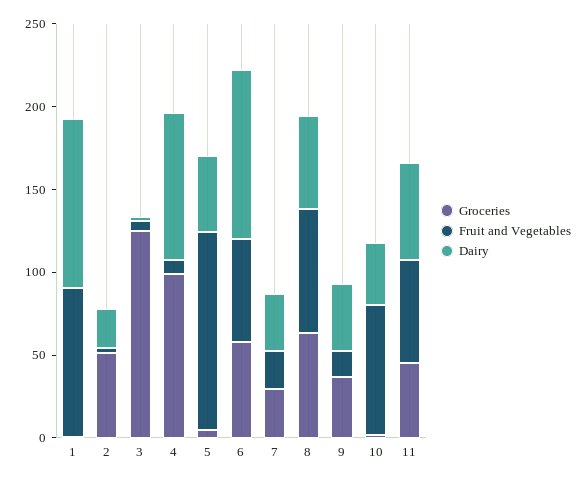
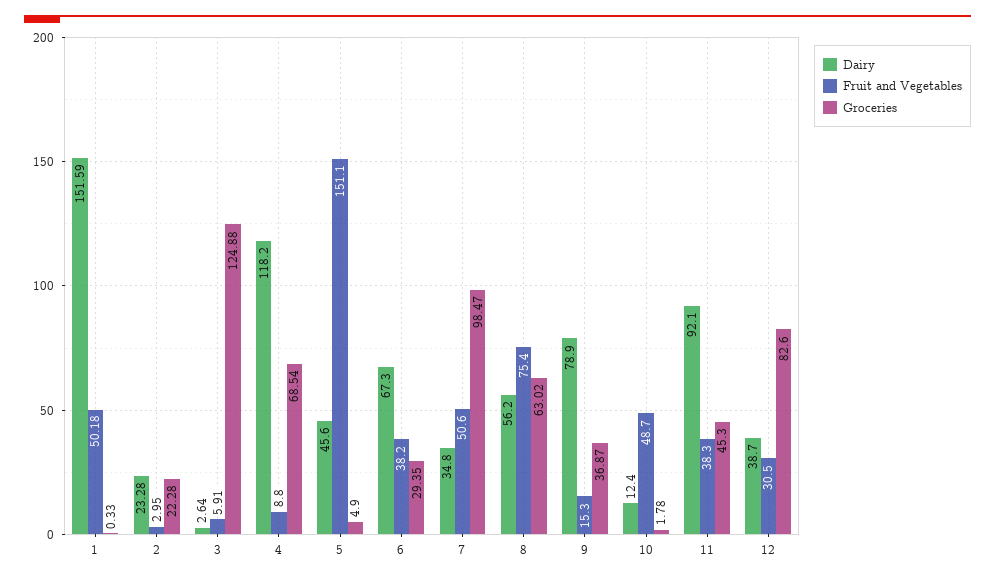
Fruit and Vegetables, 1: 90 -> 50.18
Dairy, 1: 100 -> 151.59
Groceries, 2: 50 -> 22.28
Groceries, 4: 100 -> 68.54
Dairy, 4: 90 -> 118.2
Fruit and Vegetables, 5: 120 -> 151.1
Groceries, 6: 60 -> 29.35
Fruit and Vegetables, 6: 60 -> 38.2
Dairy, 6: 100 -> 67.3
Groceries, 7: 30 -> 98.47
Fruit and Vegetables, 7: 20 -> 50.6
Dairy, 9: 40 -> 78.9
Fruit and Vegetables, 10: 80 -> 48.7
Dairy, 10: 40 -> 12.4
Fruit and Vegetables, 11: 60 -> 38.3
Dairy, 11: 60 -> 92.1
Dairy, 12: none -> 38.7
Fruit and Vegetables, 12: none -> 30.5
Groceries, 12: none -> 82.6

